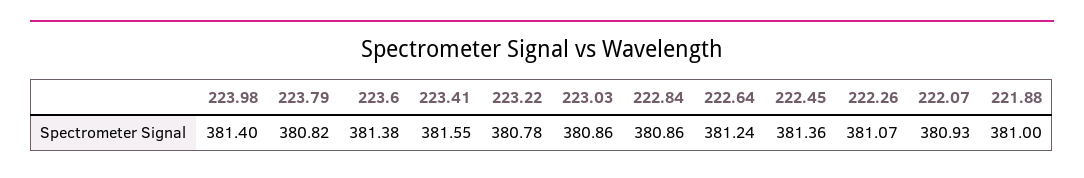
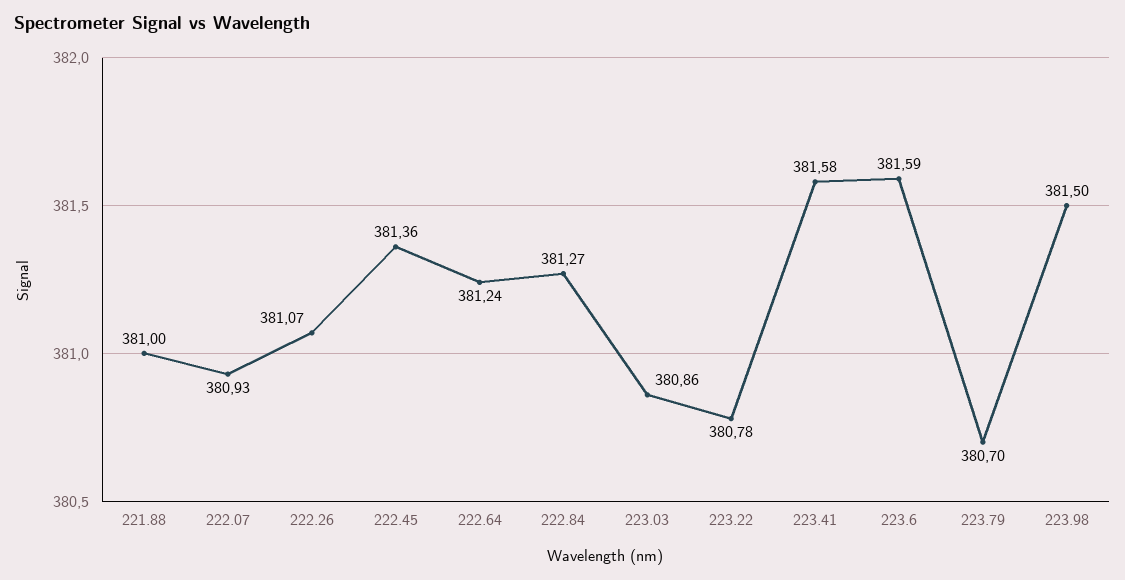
223.98: 381.4 -> 381.5
223.79: 380.82 -> 380.7
223.6: 381.38 -> 381.59
223.41: 381.55 -> 381.58
222.84: 380.86 -> 381.27

